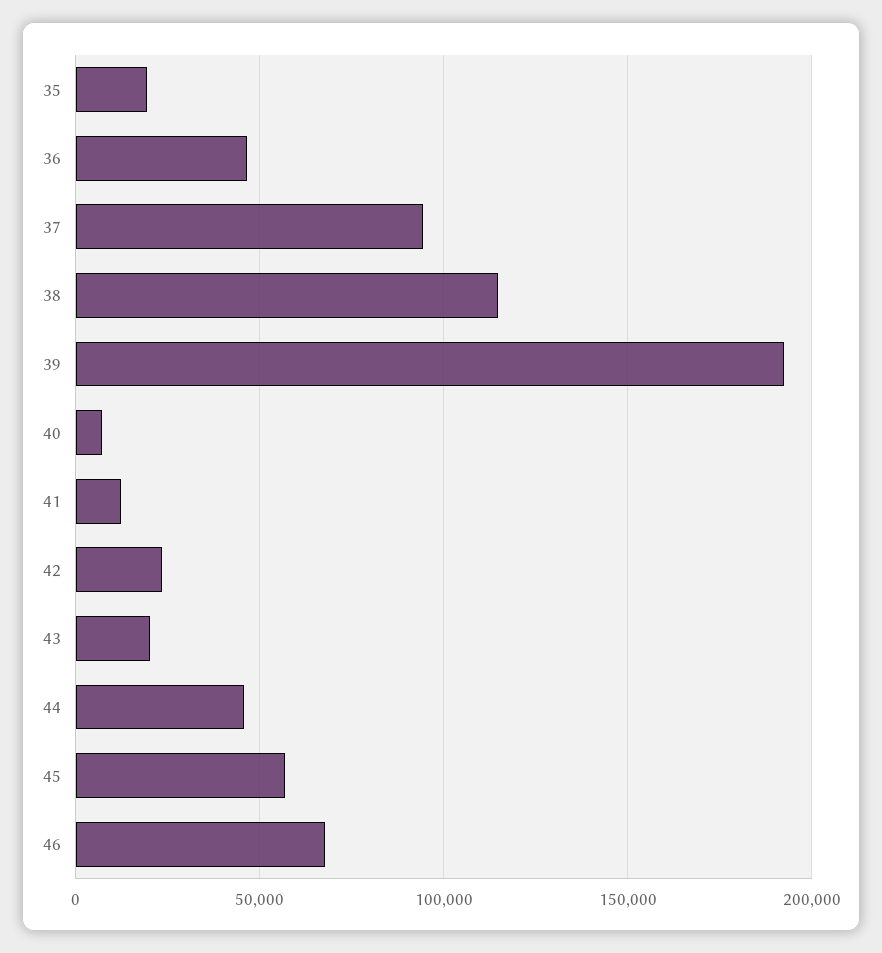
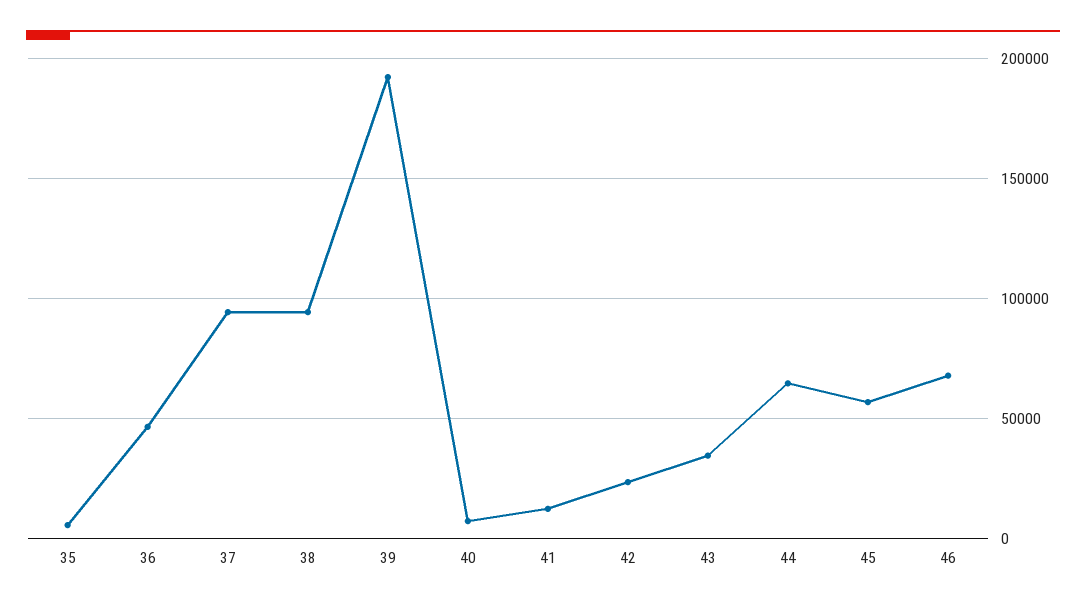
35: 20000 -> 5000
38: 115000 -> 95000
43: 20000 -> 35000
44: 45000 -> 65000

